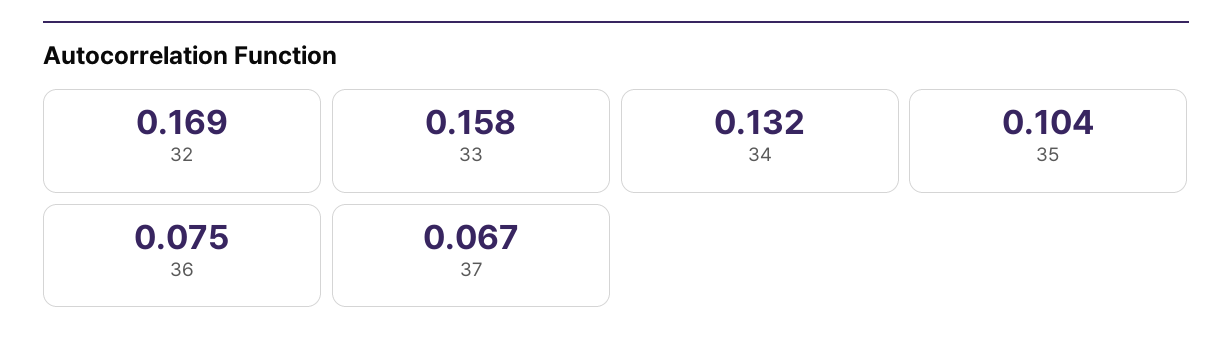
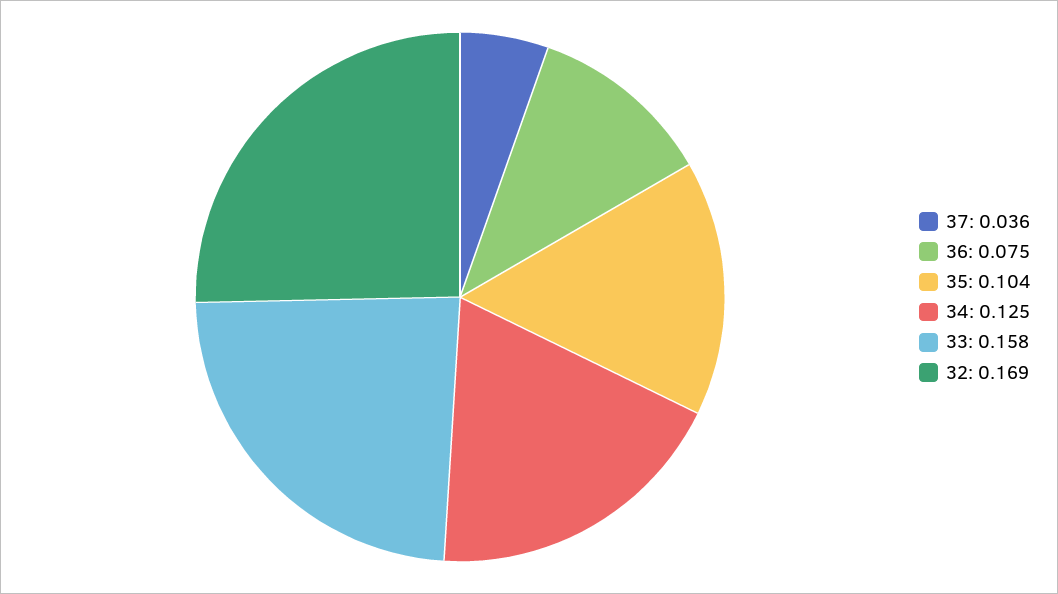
34: 0.132 -> 0.125
37: 0.067 -> 0.036

